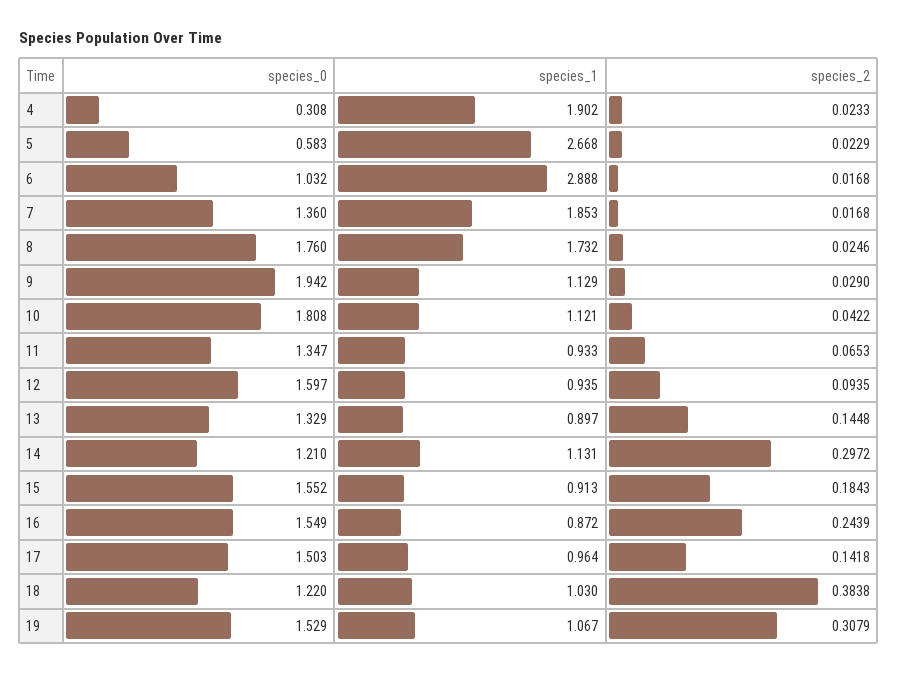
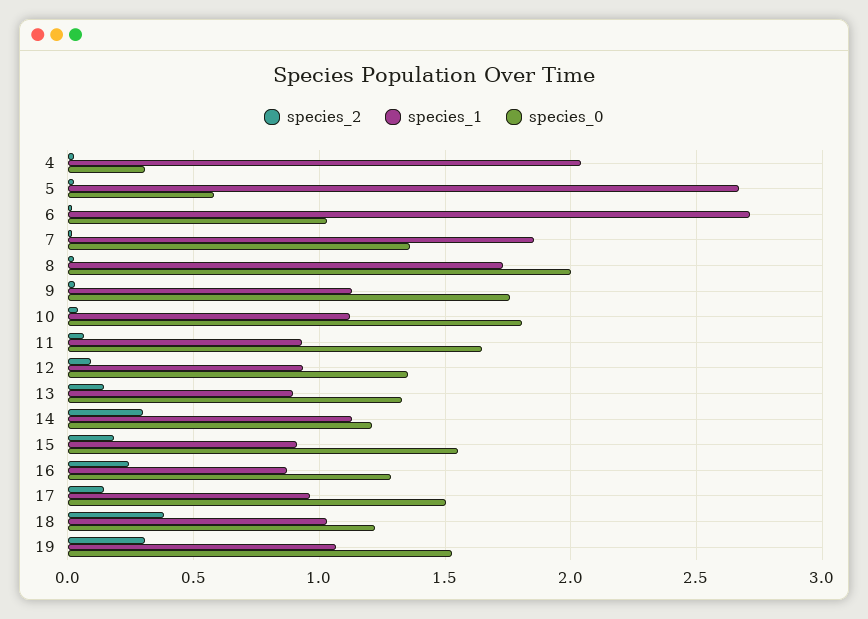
species_1, 4: 1.902 -> 2.05
species_1, 6: 2.888 -> 2.7
species_0, 8: 1.76 -> 2
species_0, 9: 1.942 -> 1.75
species_0, 11: 1.347 -> 1.65
species_0, 12: 1.597 -> 1.35
species_0, 16: 1.549 -> 1.3

